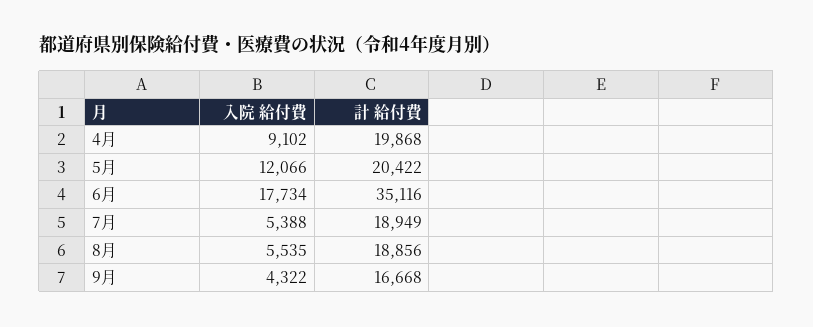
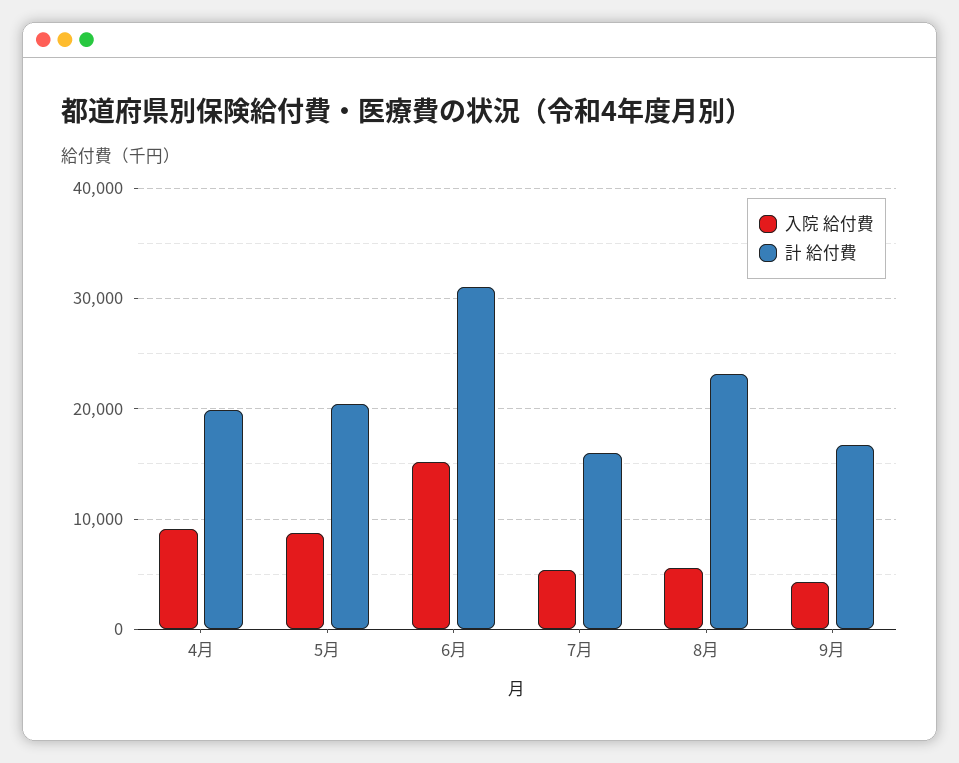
入院 給付費, 5月: 12066 -> 9000
入院 給付費, 6月: 17734 -> 15000
計 給付費, 6月: 35116 -> 31000
計 給付費, 7月: 18949 -> 16000
計 給付費, 8月: 18856 -> 23000

